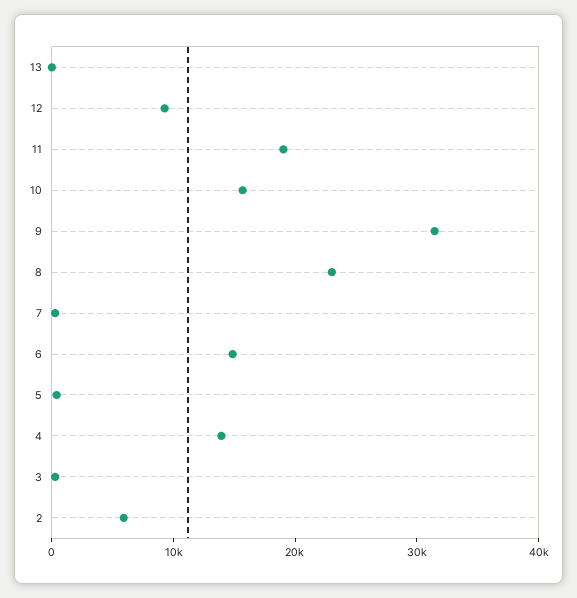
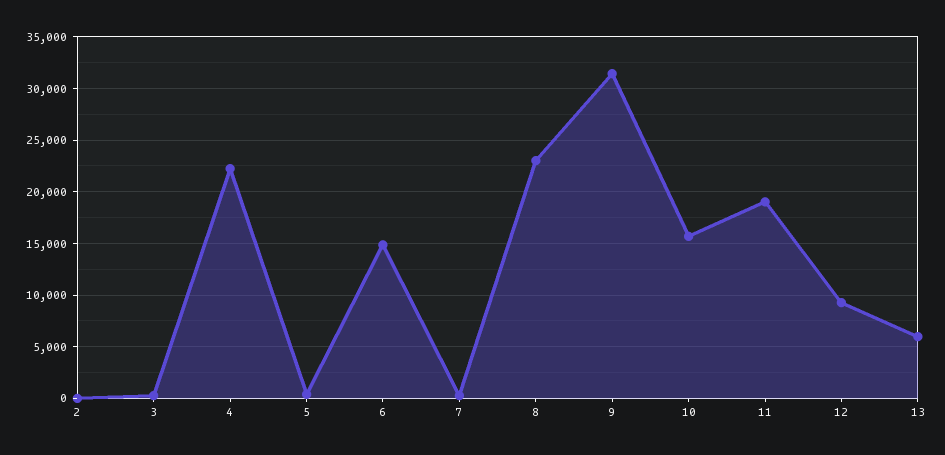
13: 0 -> 6000
4: 14000 -> 22000
2: 6000 -> 0

